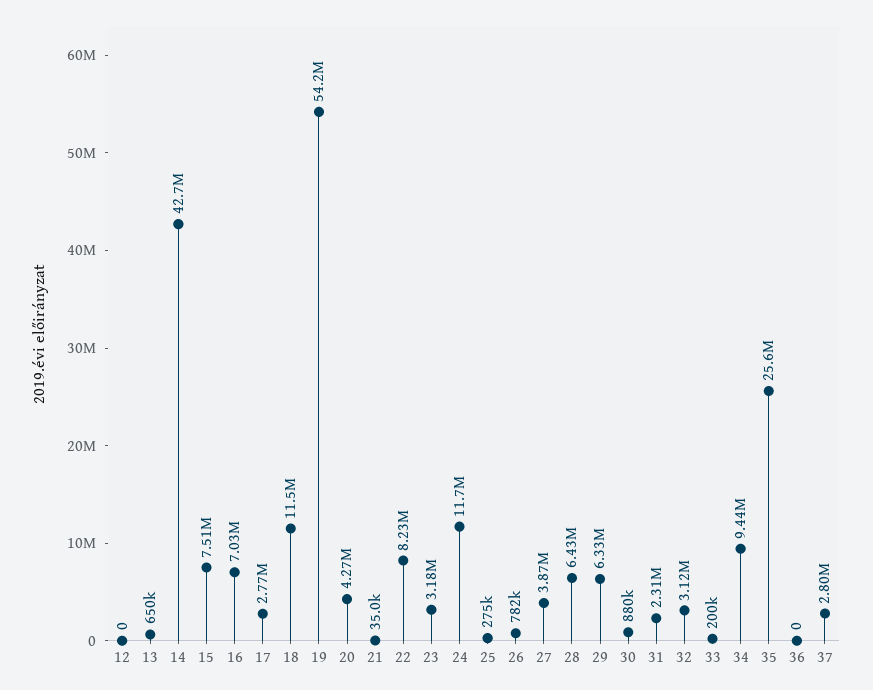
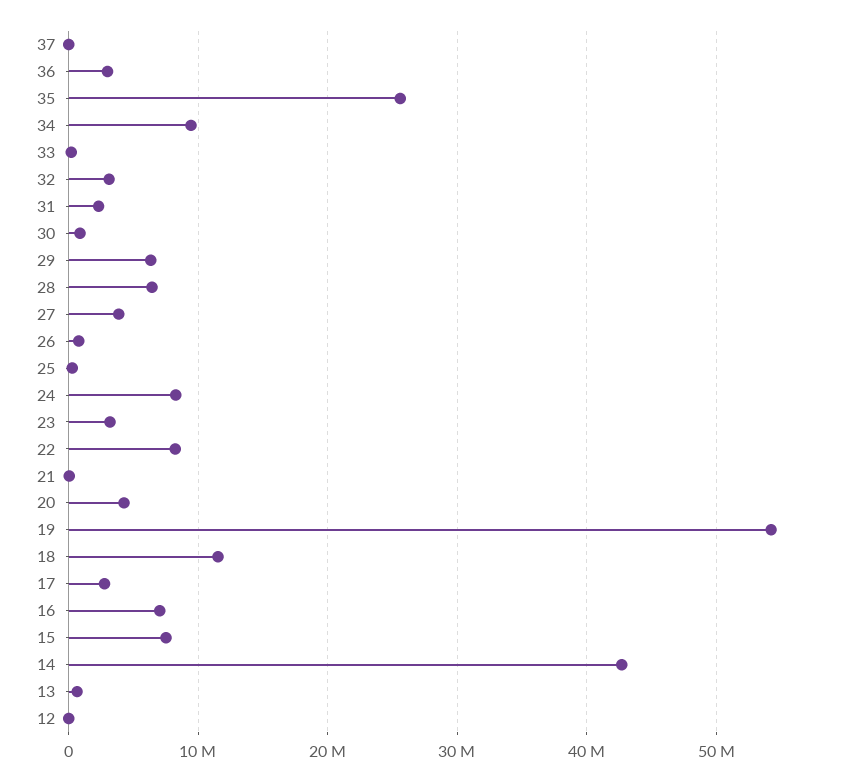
24: 11700000 -> 8000000
36: 0 -> 3000000
37: 2800000 -> 0

